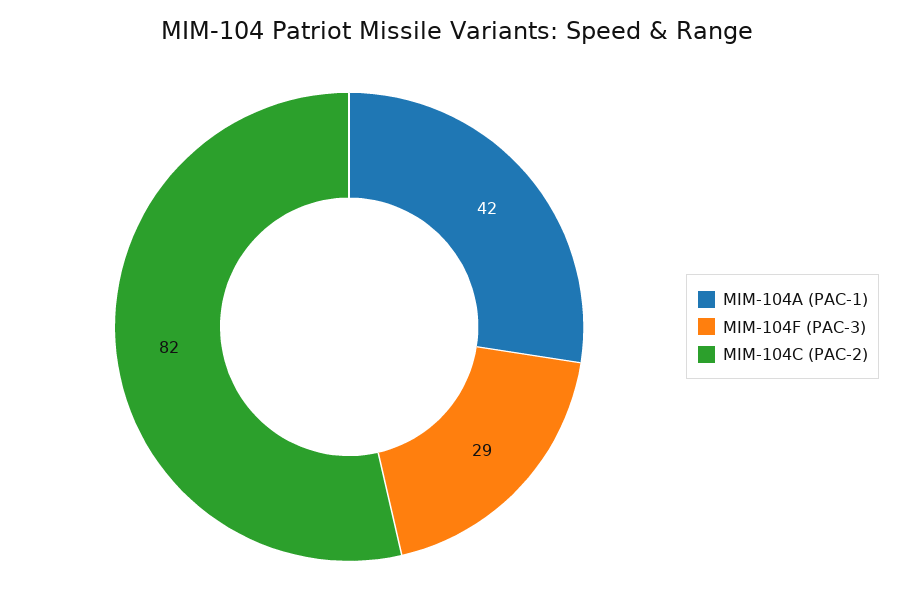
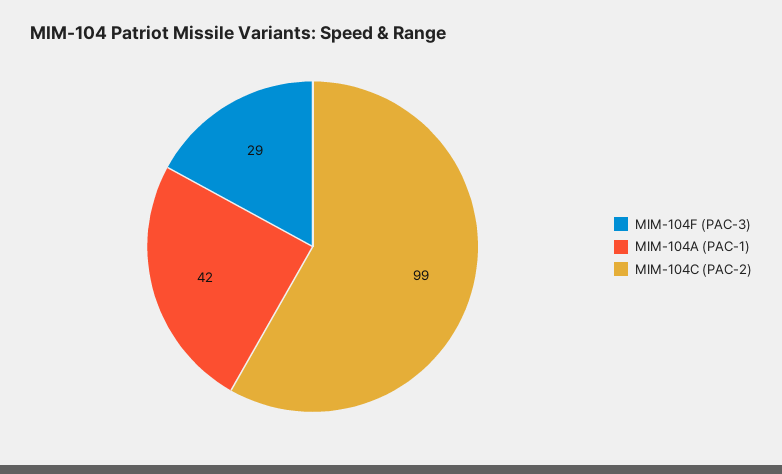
MIM-104C (PAC-2): 82 -> 99

